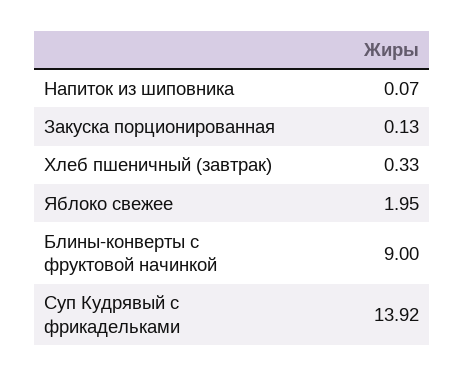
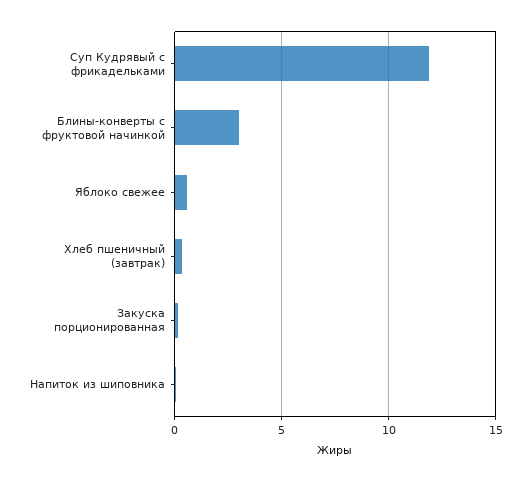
Яблоко свежее: 1.95 -> 0.5
Блины-конверты с фруктовой начинкой: 9 -> 3
Суп Кудрявый с фрикадельками: 13.92 -> 12

